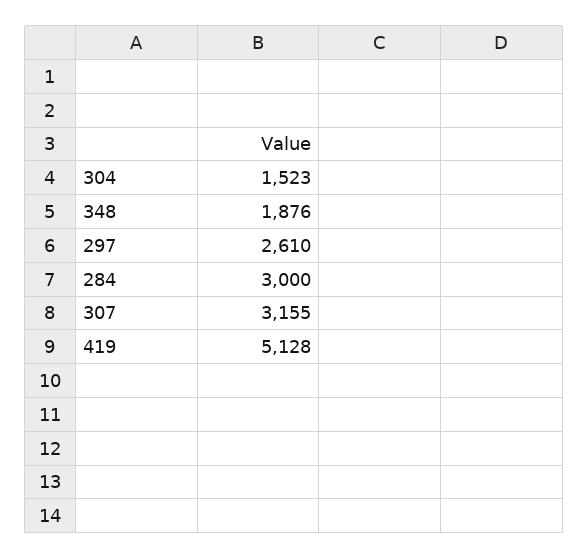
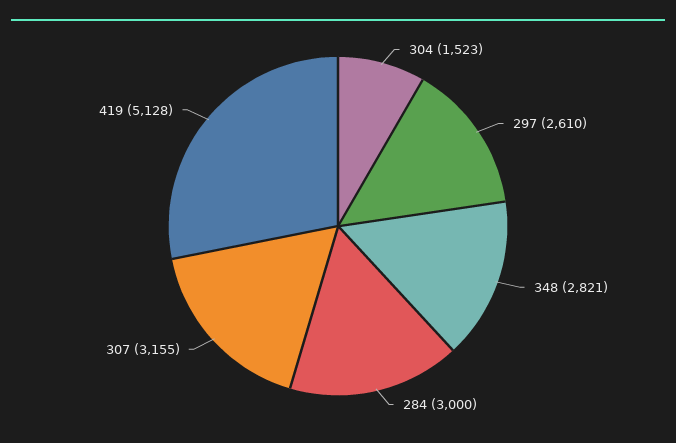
348: 1876 -> 2821

